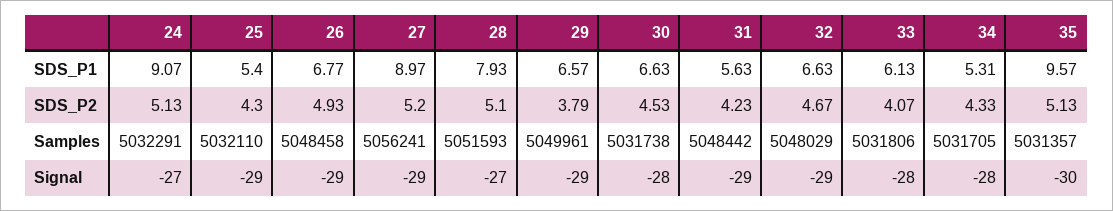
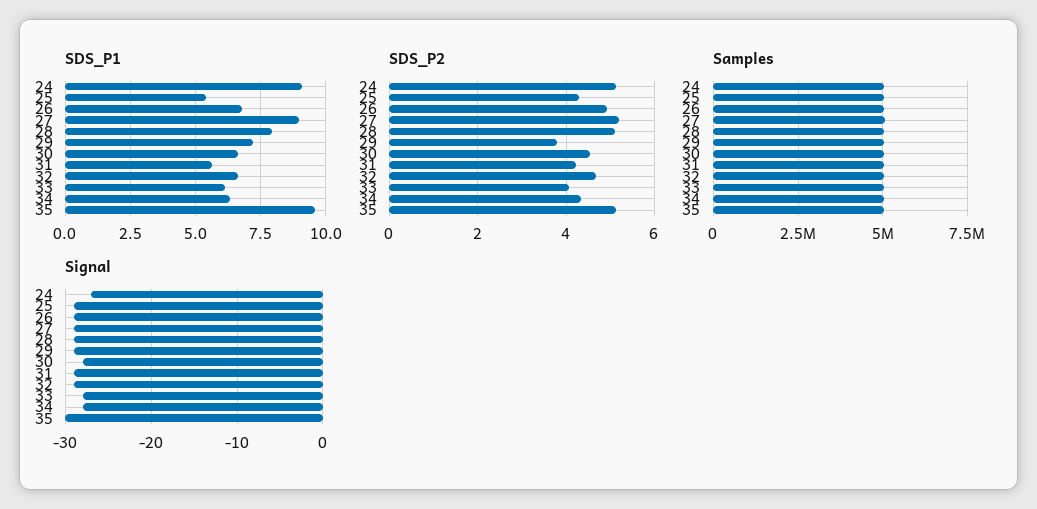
SDS_P1, 29: 6.57 -> 7.25
SDS_P1, 34: 5.31 -> 6.25
Signal, 28: -27 -> -29

